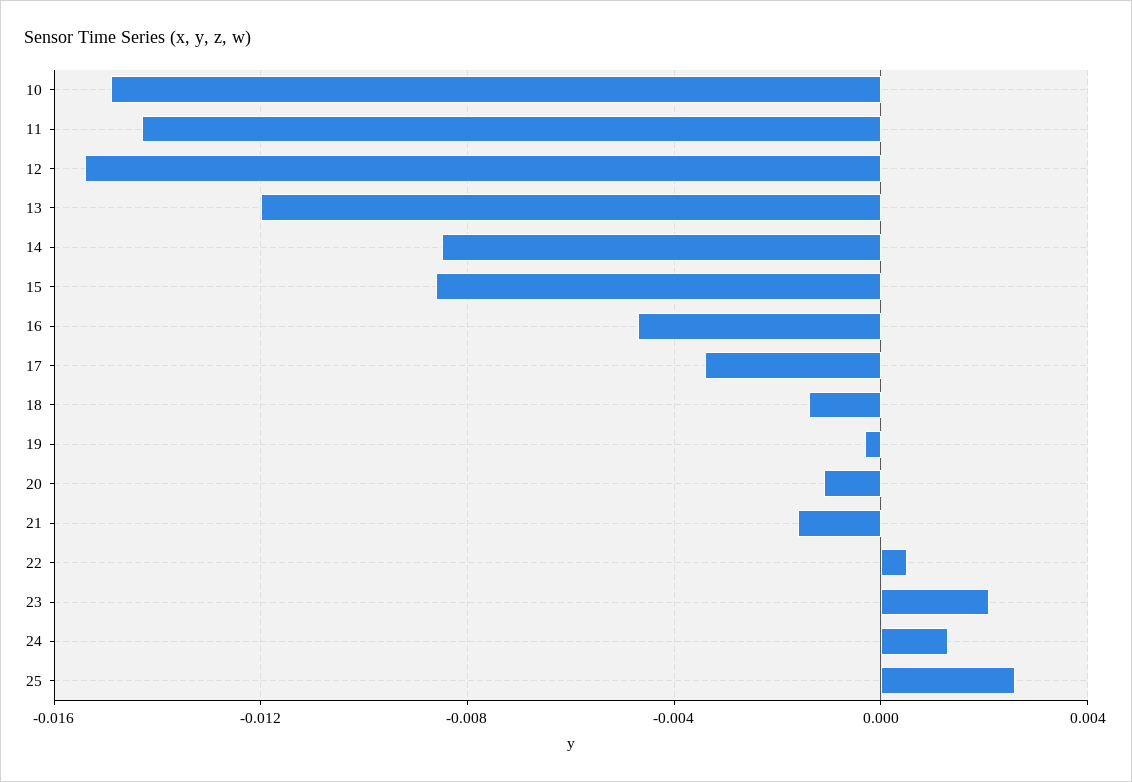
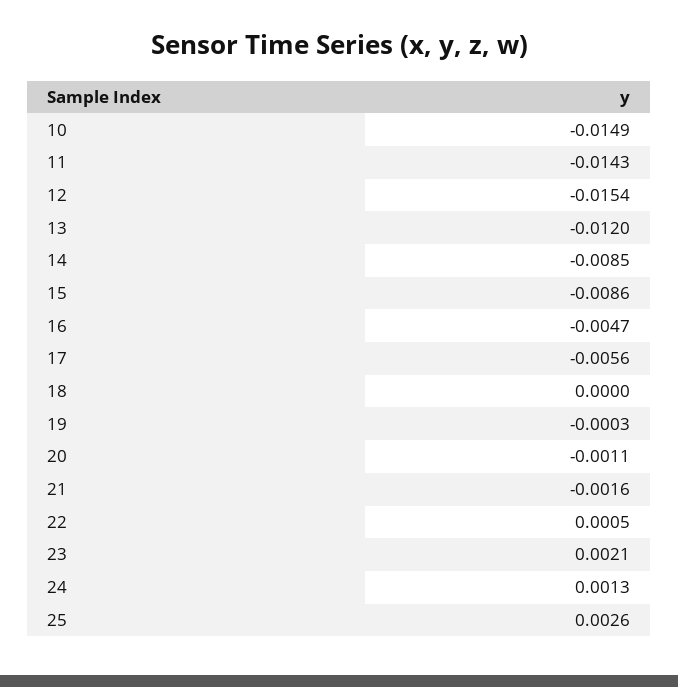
17: -0.0035 -> -0.0056
18: -0.0015 -> 0

